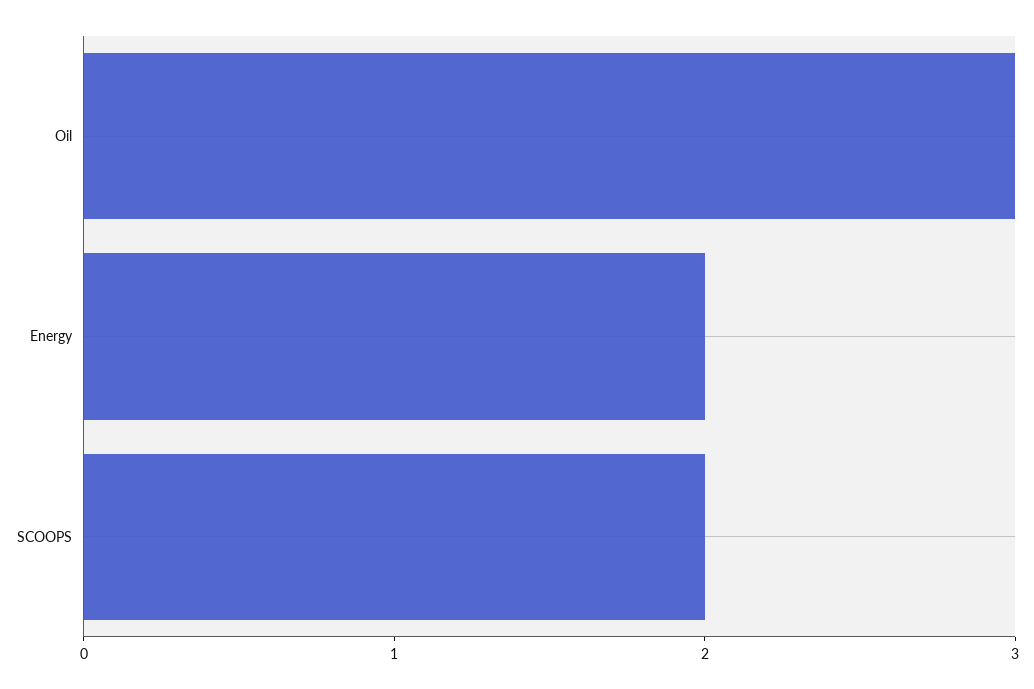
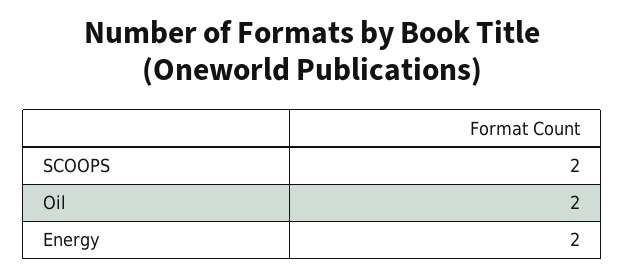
Oil: 3 -> 2

